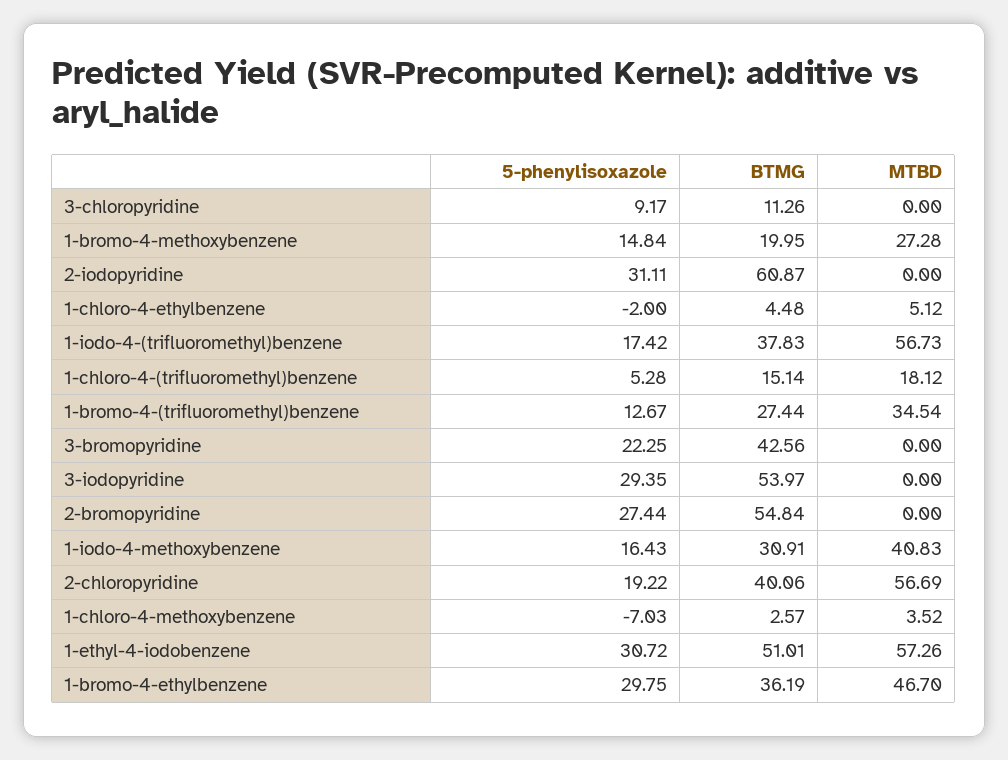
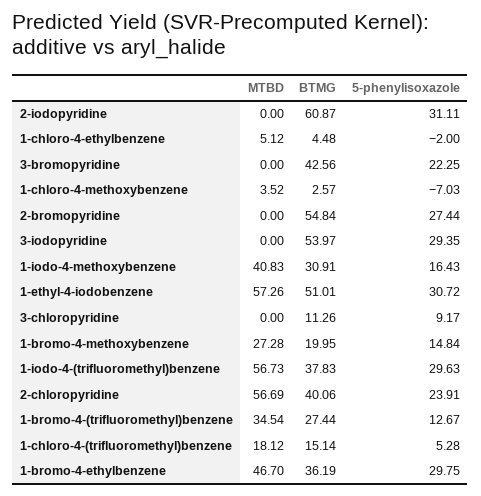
5-phenylisoxazole, 1-iodo-4-(trifluoromethyl)benzene: 17.42 -> 29.63
5-phenylisoxazole, 2-chloropyridine: 19.22 -> 23.91

